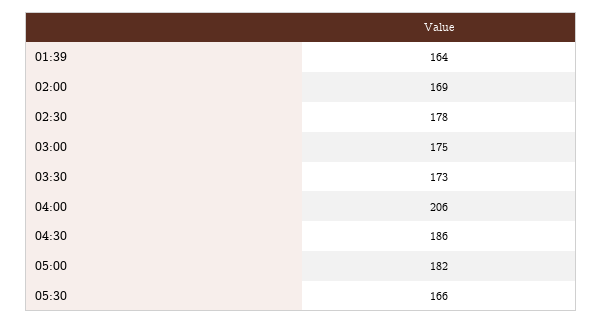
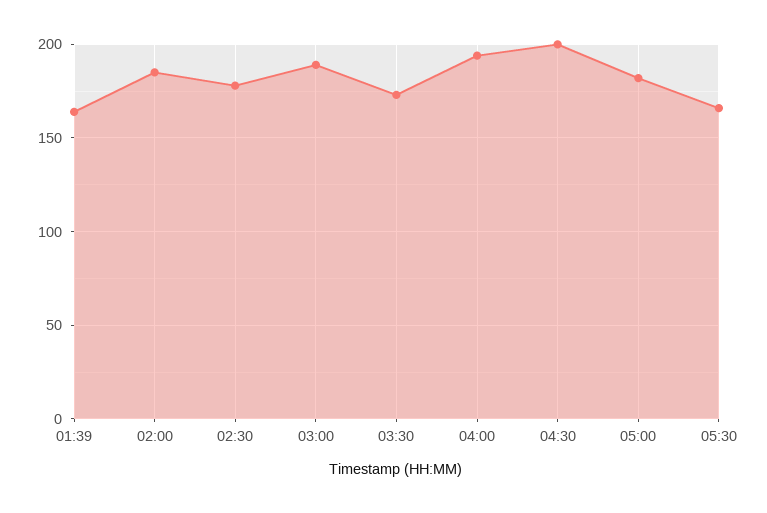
02:00: 169 -> 185
03:00: 175 -> 190
04:00: 206 -> 195
04:30: 186 -> 200

